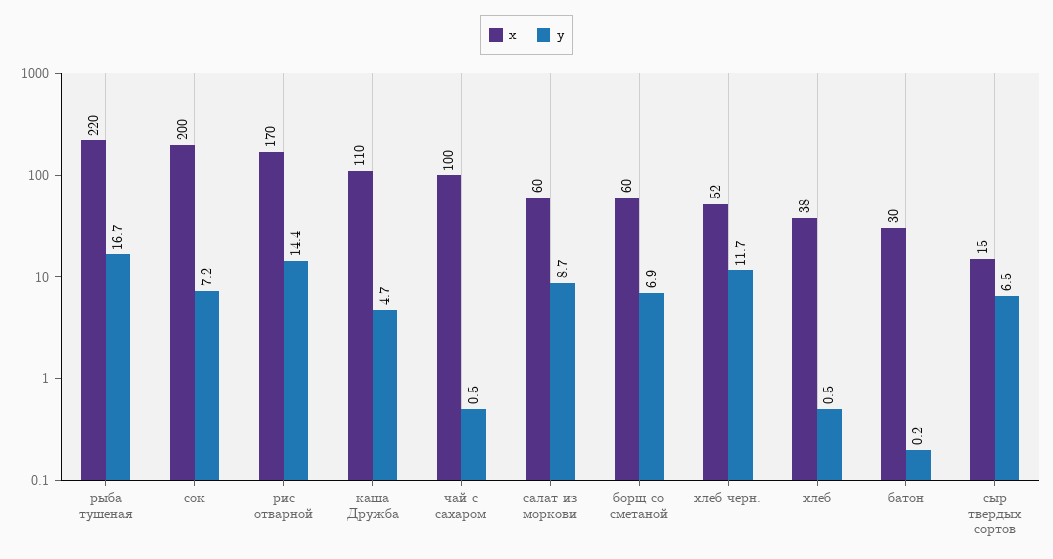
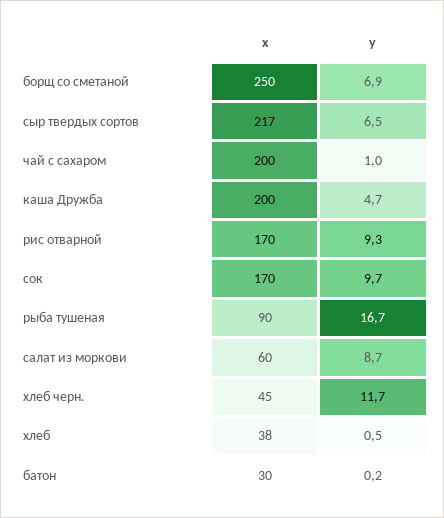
x, рыба тушеная: 220 -> 90
x, сок: 200 -> 170
y, сок: 7.2 -> 9.7
y, рис отварной: 14.4 -> 9.3
x, каша Дружба: 110 -> 200
x, чай с сахаром: 100 -> 200
y, чай с сахаром: 0.5 -> 1
x, борщ со сметаной: 60 -> 250
x, хлеб черн.: 52 -> 45
x, сыр твердых сортов: 15 -> 217

